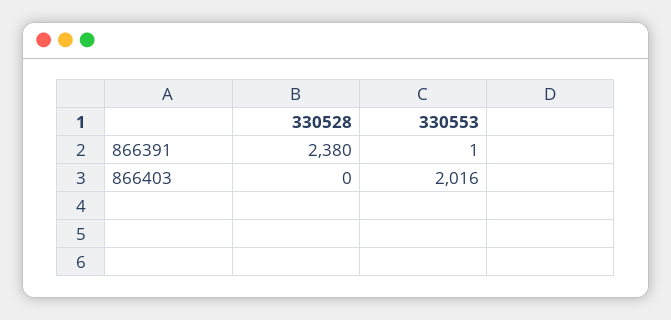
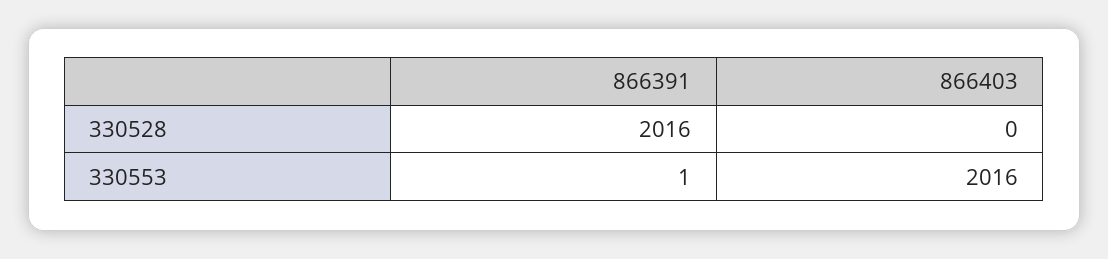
330528, 866391: 2380 -> 2016

